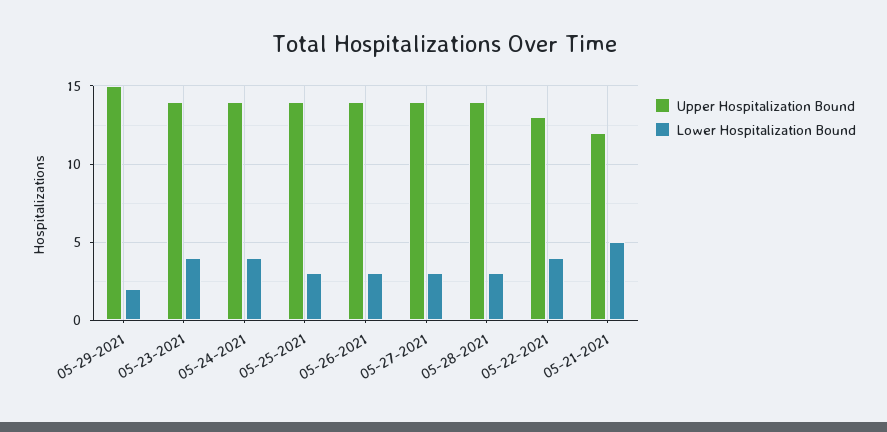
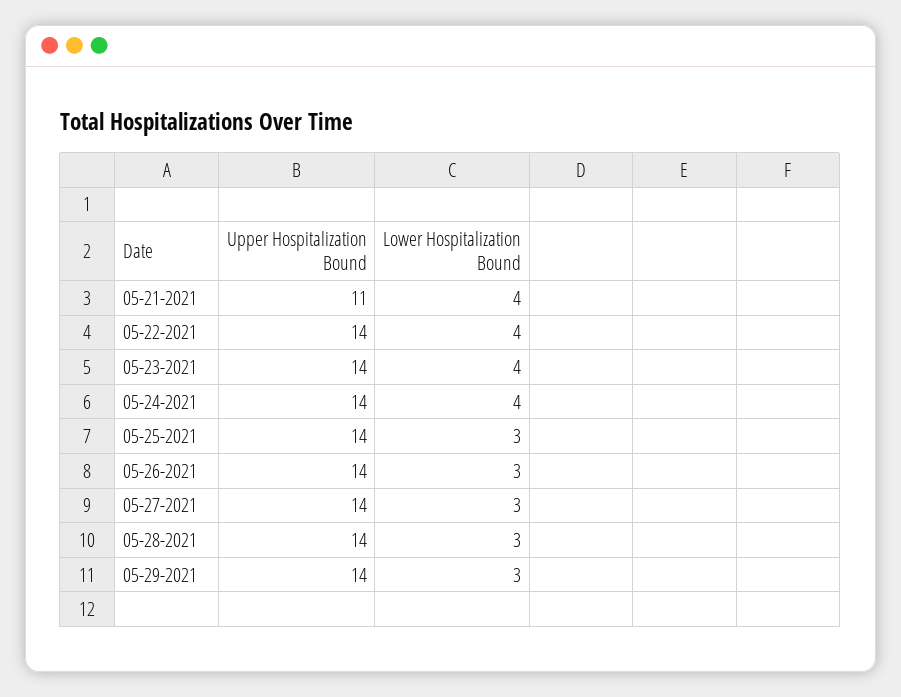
Upper Hospitalization Bound, 05-29-2021: 15 -> 14
Lower Hospitalization Bound, 05-29-2021: 2 -> 3
Upper Hospitalization Bound, 05-22-2021: 13 -> 14
Upper Hospitalization Bound, 05-21-2021: 12 -> 11
Lower Hospitalization Bound, 05-21-2021: 5 -> 4

